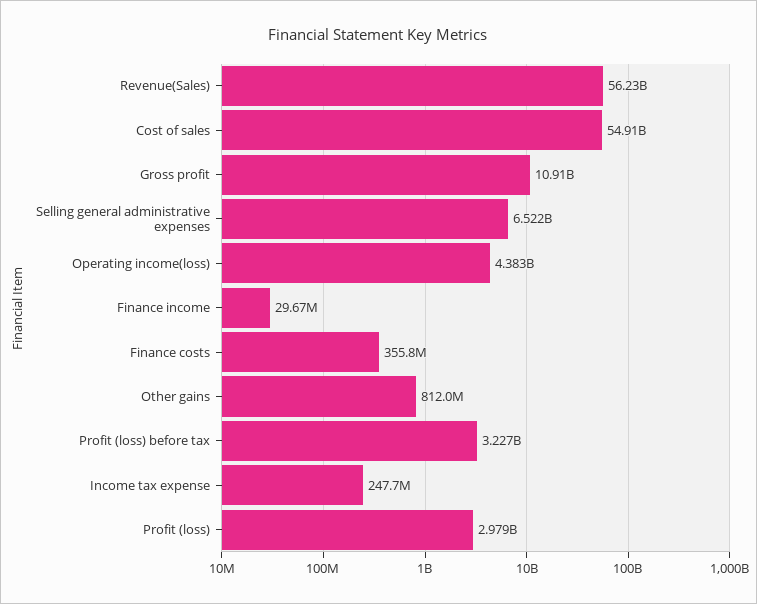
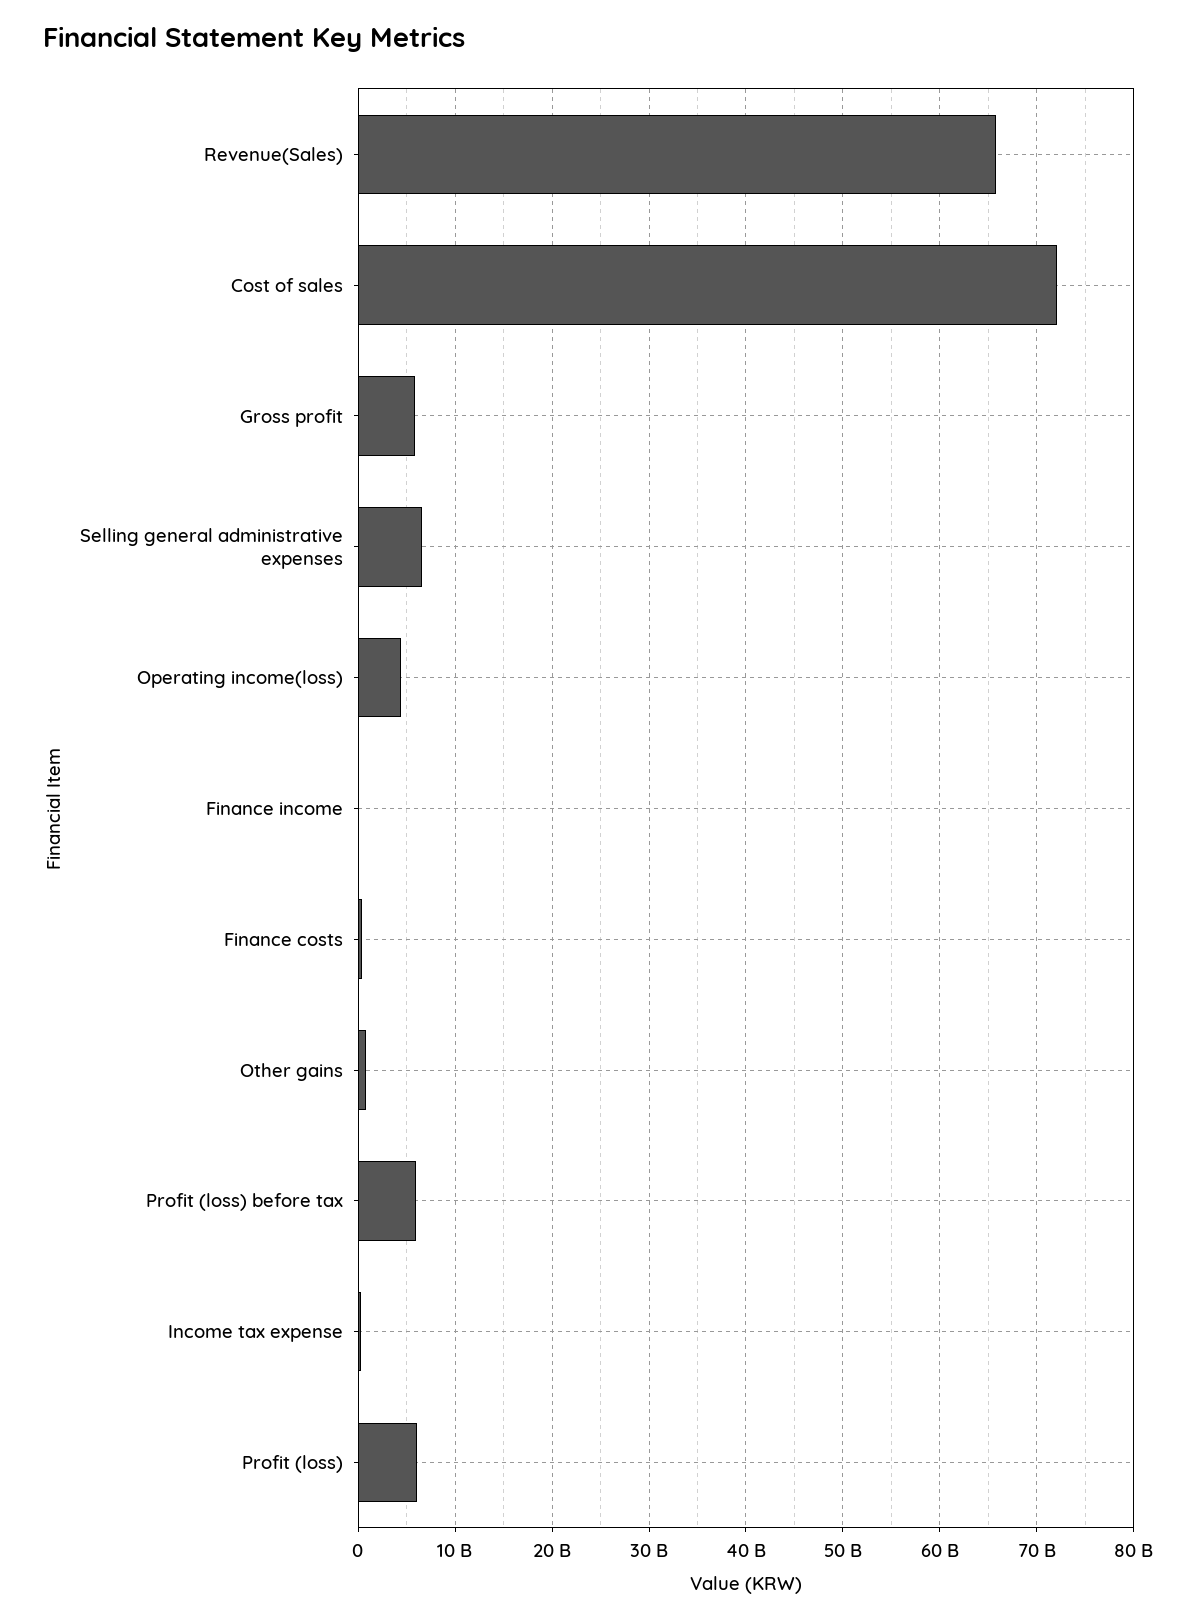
Revenue(Sales): 56230000000 -> 66000000000
Cost of sales: 54910000000 -> 72000000000
Gross profit: 10910000000 -> 6000000000
Profit (loss) before tax: 3227000000 -> 6000000000
Profit (loss): 2979000000 -> 6000000000

